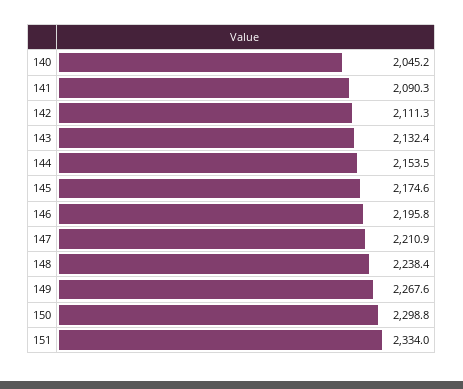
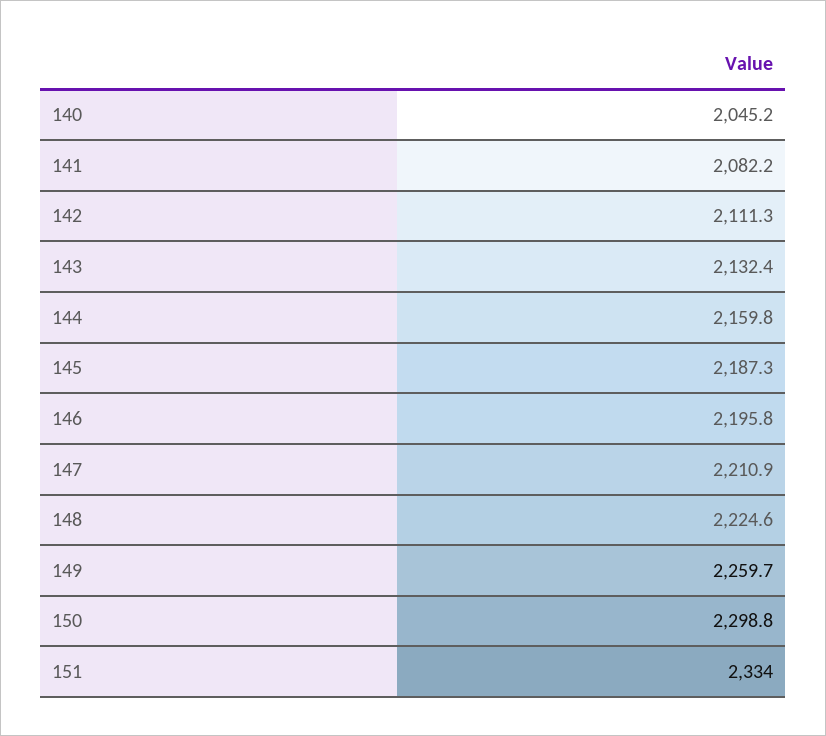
141: 2090.3 -> 2082.2
144: 2153.5 -> 2159.8
145: 2174.6 -> 2187.3
148: 2238.4 -> 2224.6
149: 2267.6 -> 2259.7

